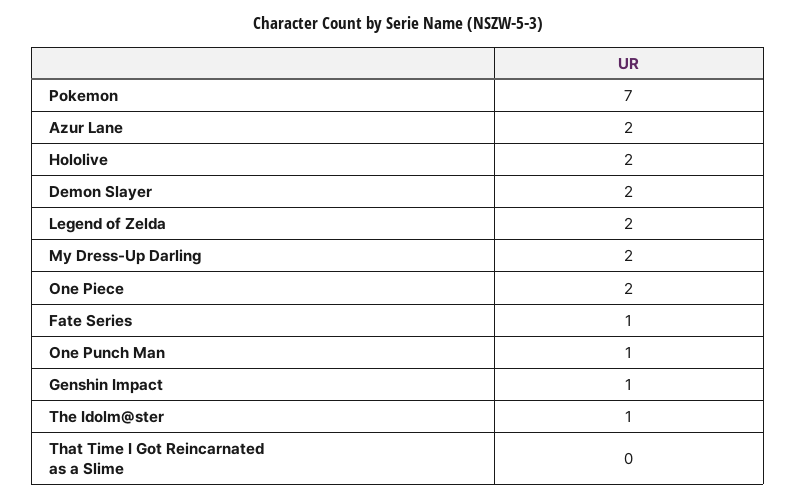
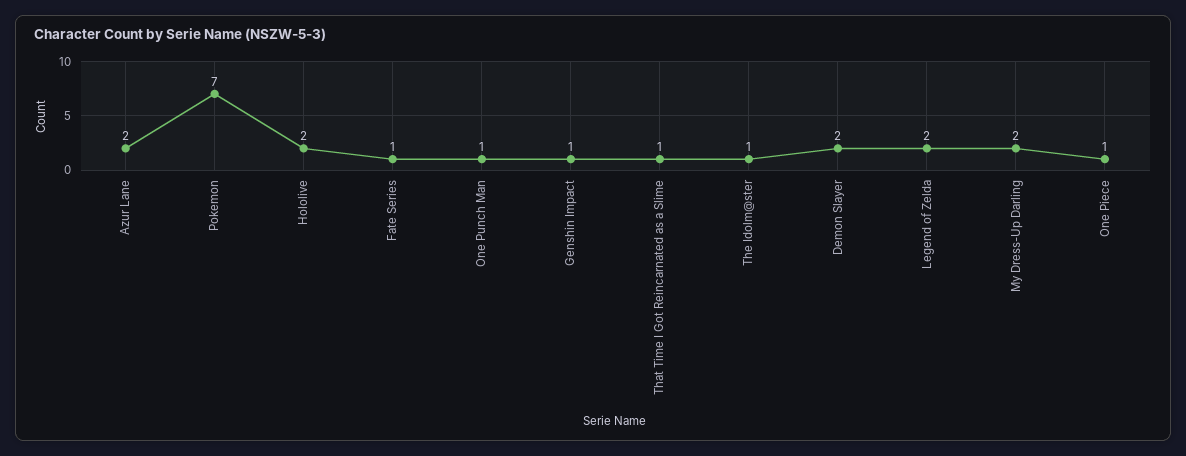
One Piece: 2 -> 1
That Time I Got Reincarnated as a Slime: 0 -> 1

